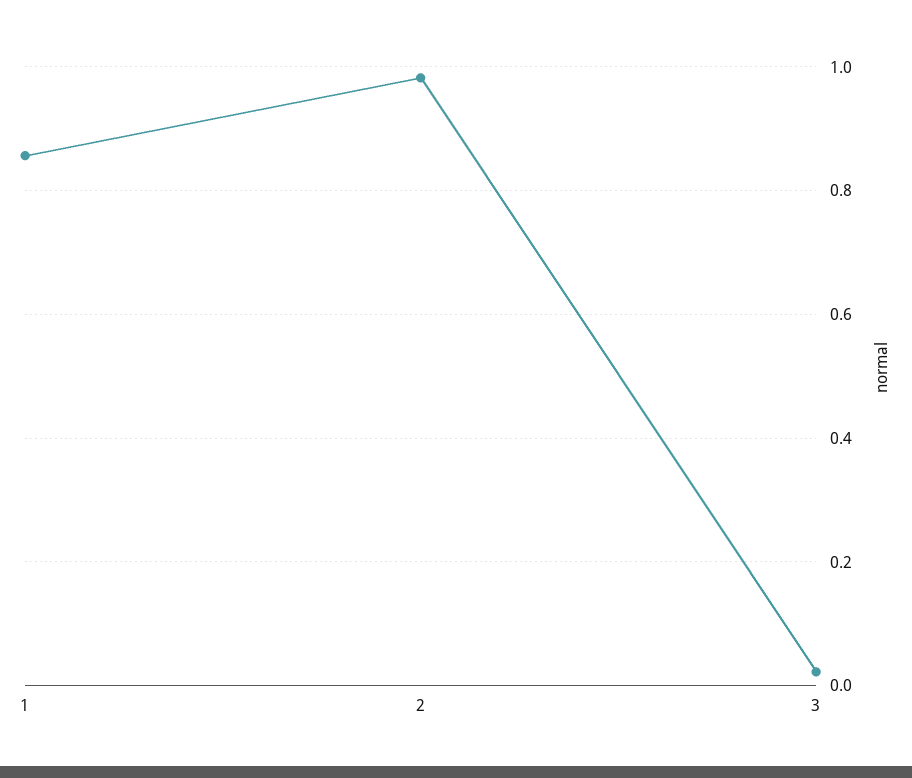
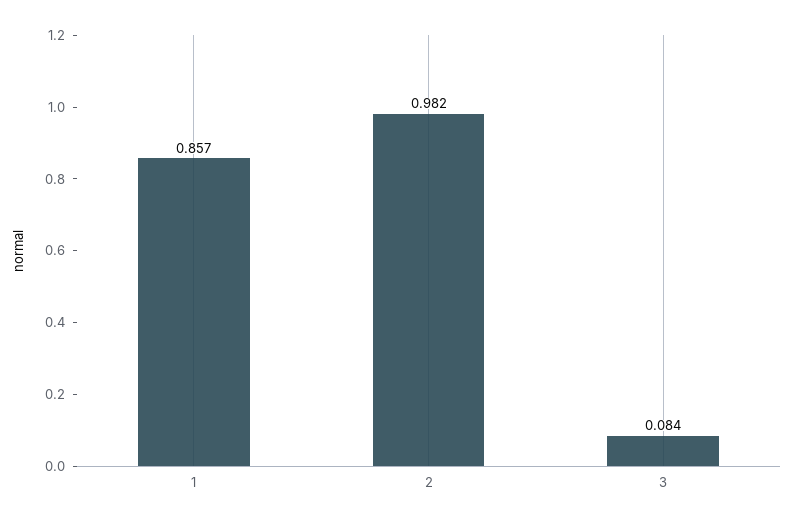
3: 0.02 -> 0.084

